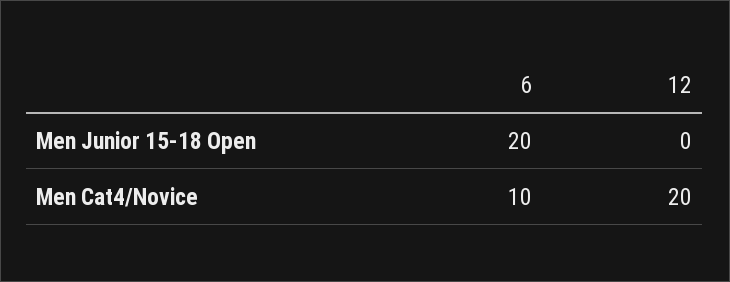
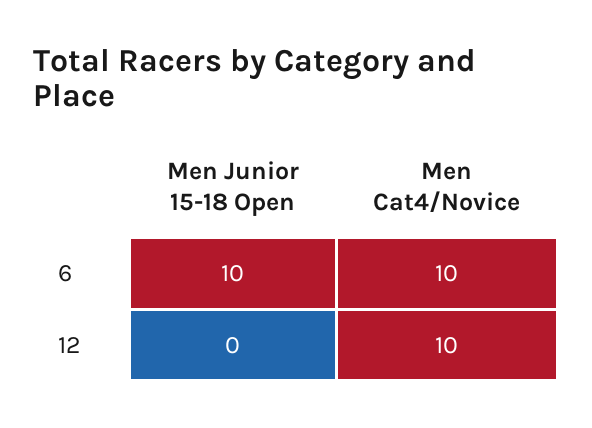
6, Men Junior 15-18 Open: 20 -> 10
12, Men Cat4/Novice: 20 -> 10

